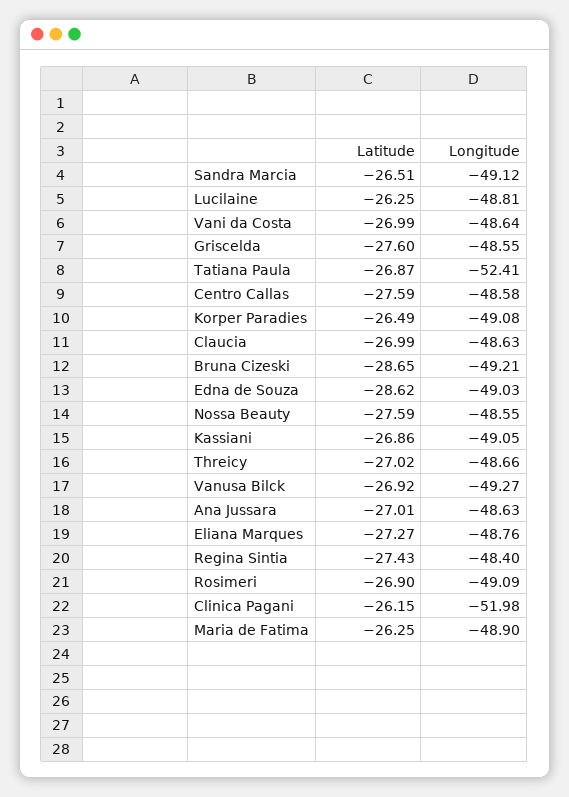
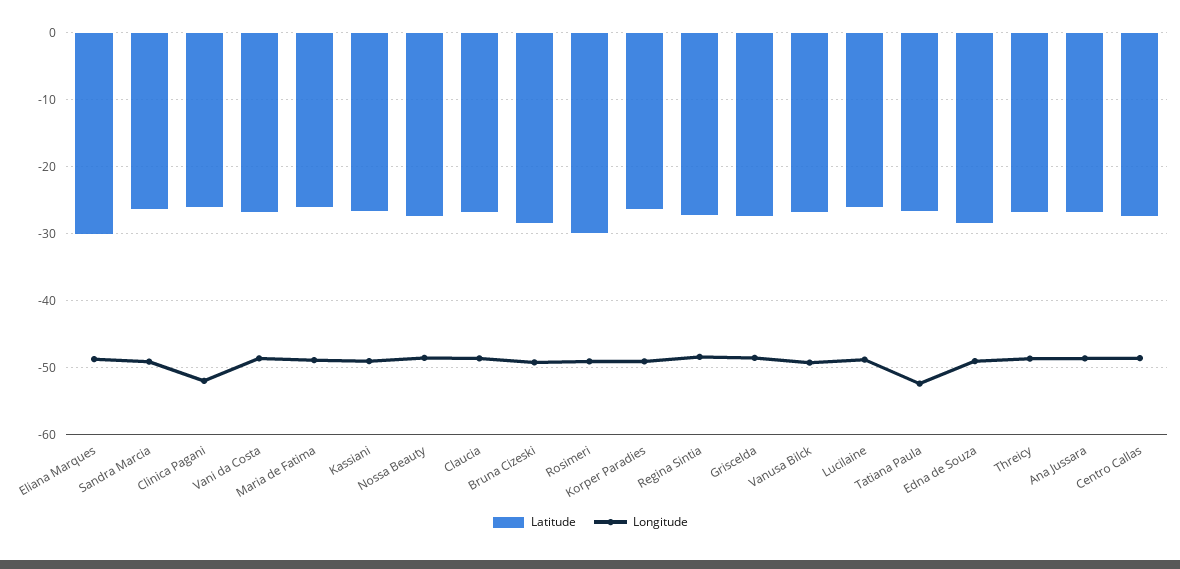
Latitude, Eliana Marques: -27.27 -> -30
Latitude, Rosimeri: -26.9 -> -30

